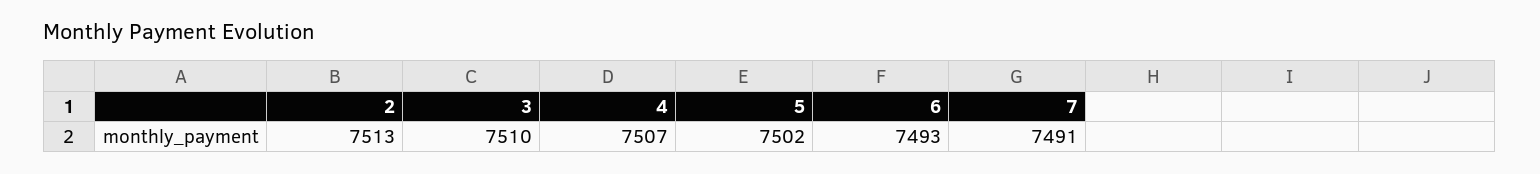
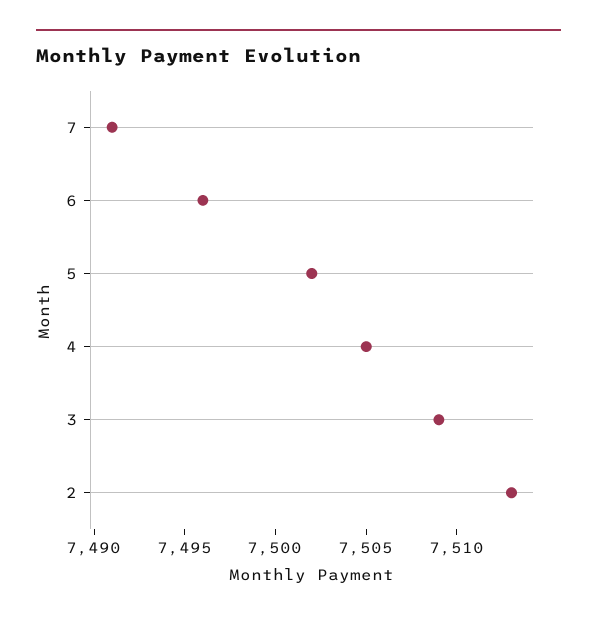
3: 7510 -> 7509
4: 7507 -> 7505
6: 7493 -> 7496

